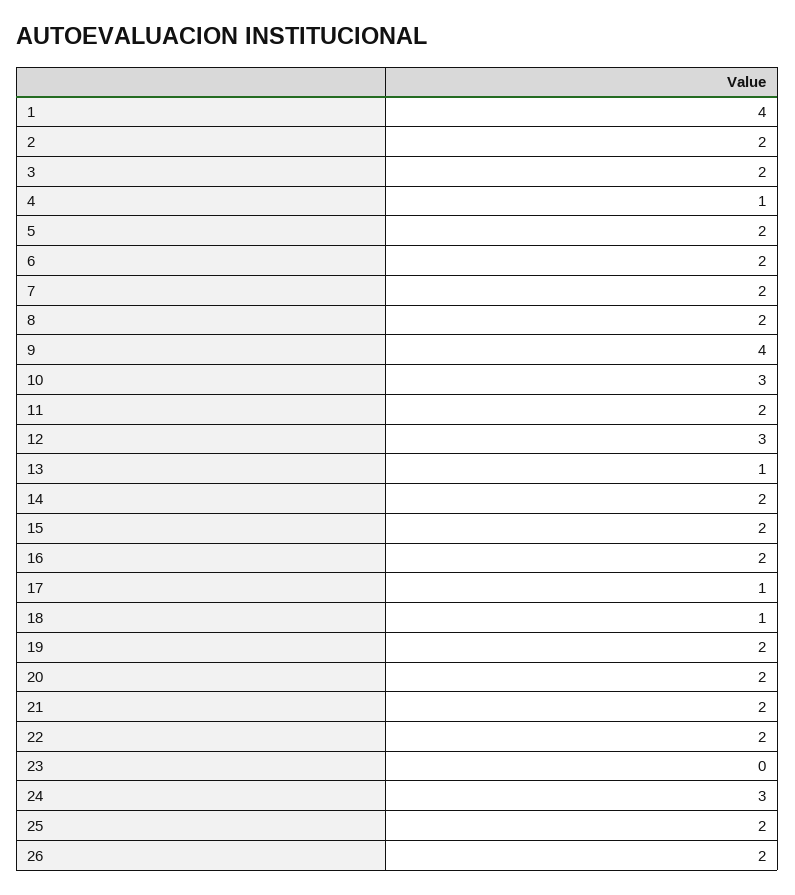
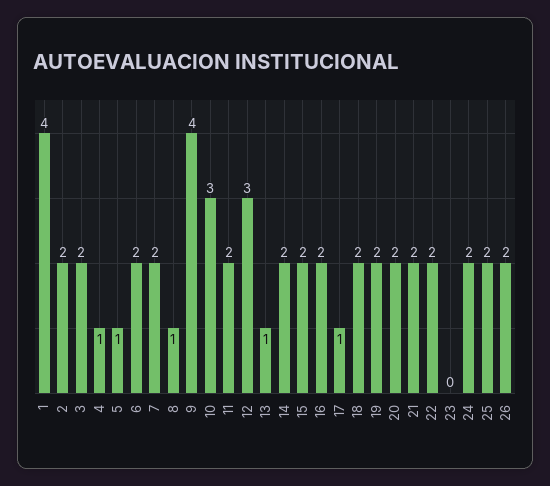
5: 2 -> 1
8: 2 -> 1
18: 1 -> 2
24: 3 -> 2

